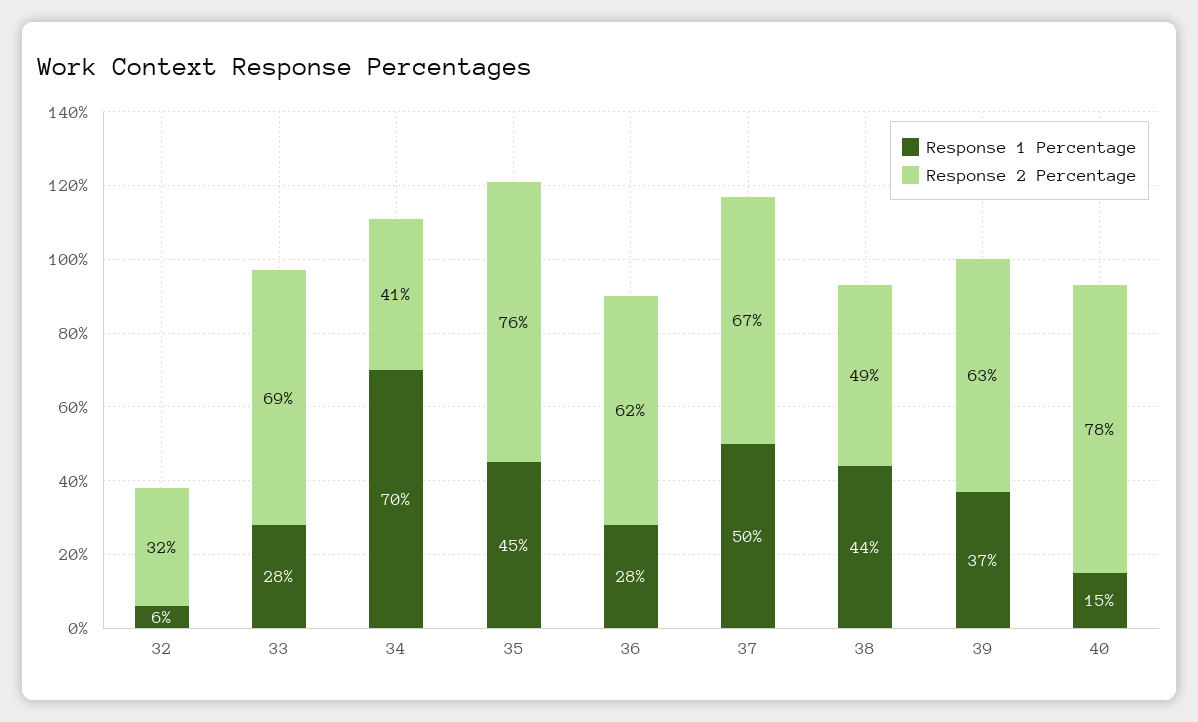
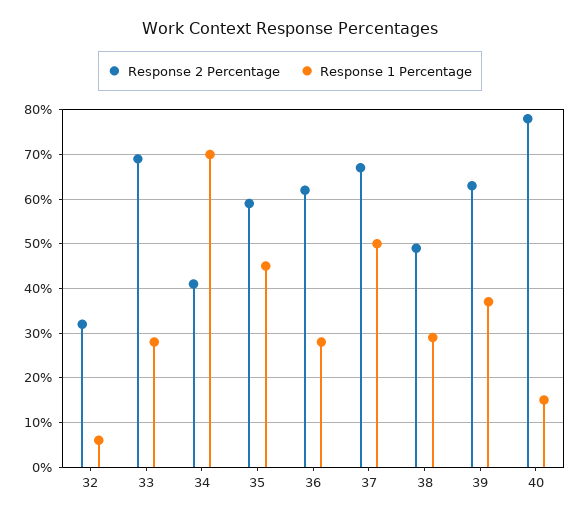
Response 2 Percentage, 35: 76 -> 60
Response 1 Percentage, 38: 44 -> 30

